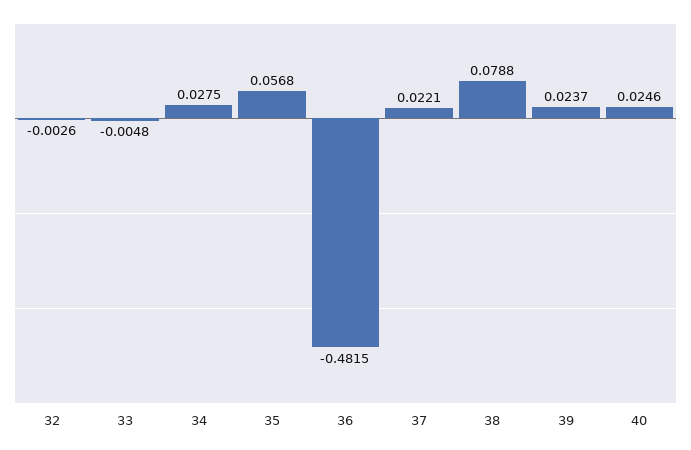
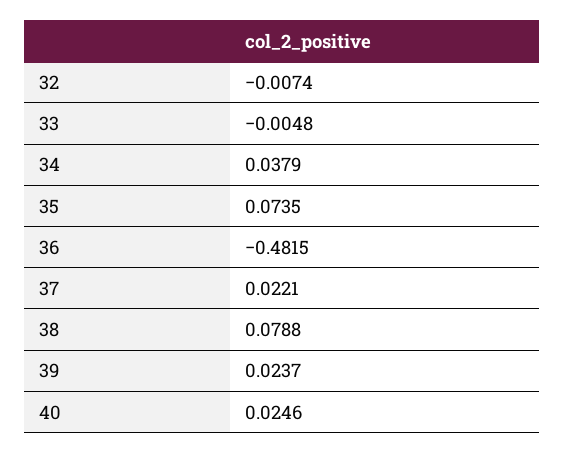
32: -0.0026 -> -0.0074
34: 0.0275 -> 0.0379
35: 0.0568 -> 0.0735

